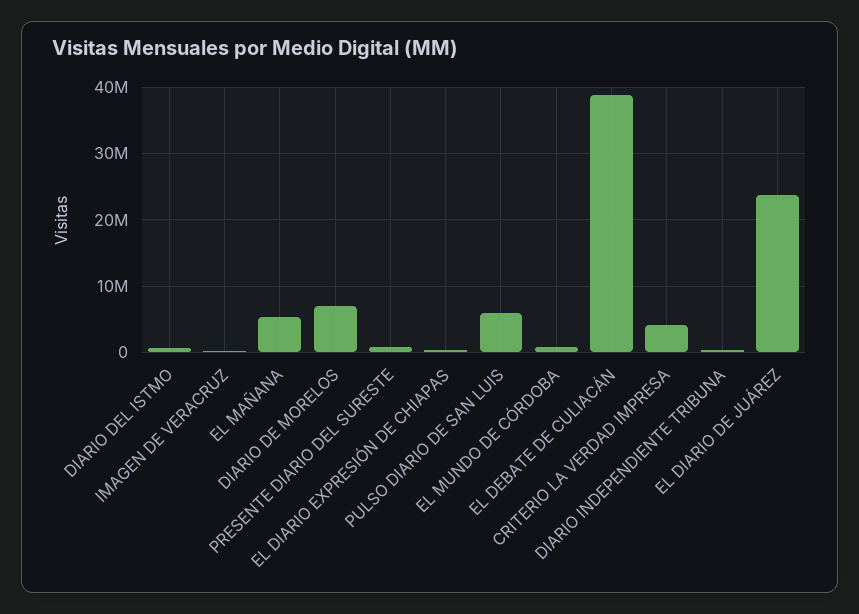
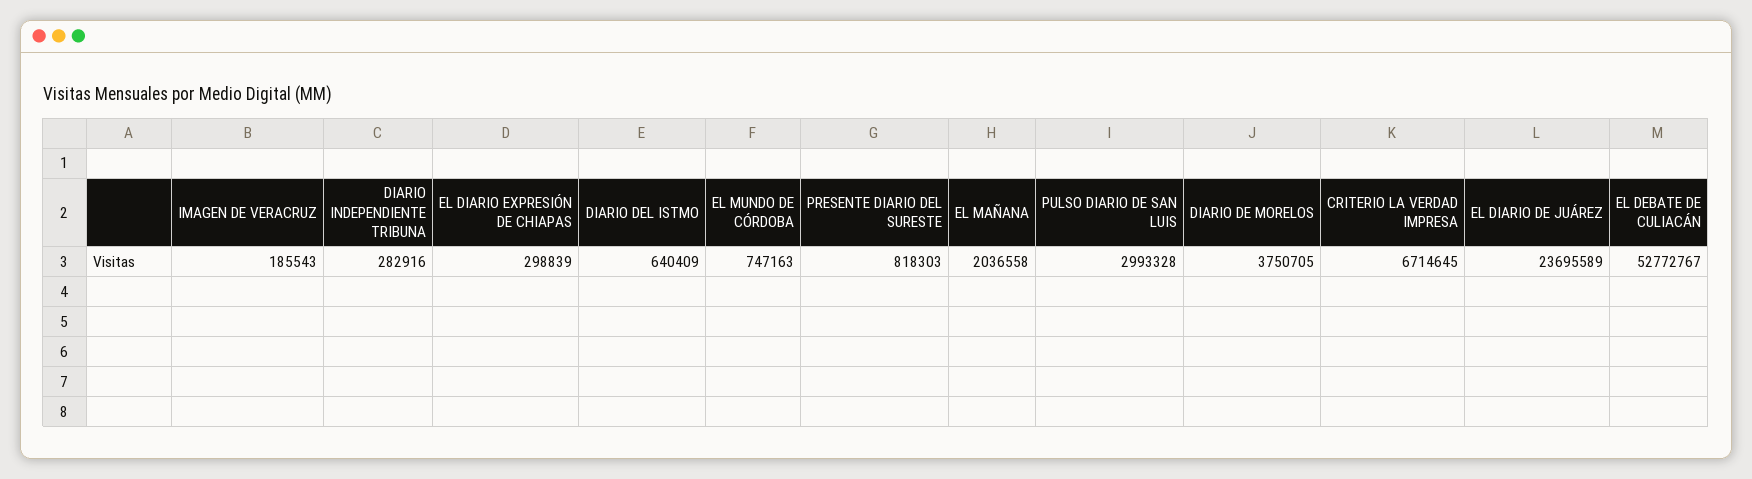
EL MAÑANA: 5000000 -> 2036558
DIARIO DE MORELOS: 7000000 -> 3750705
PULSO DIARIO DE SAN LUIS: 6000000 -> 2993328
EL DEBATE DE CULIACÁN: 39000000 -> 52772767
CRITERIO LA VERDAD IMPRESA: 4000000 -> 6714645

